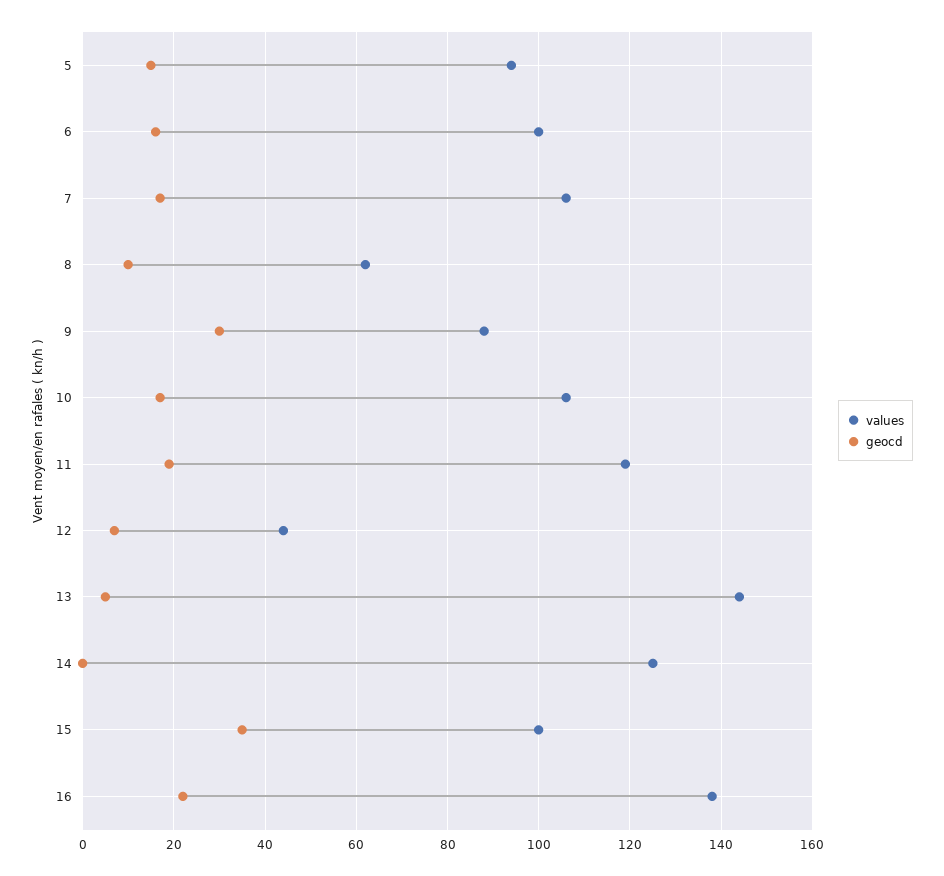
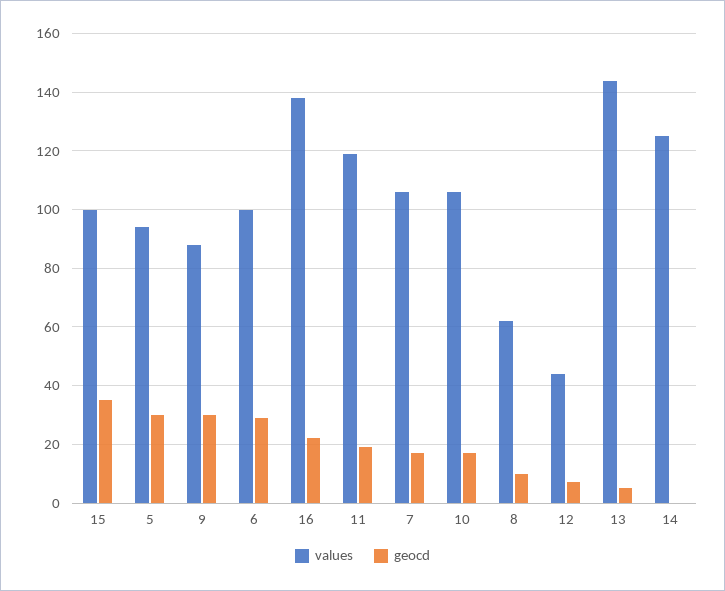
geocd, 5: 15 -> 30
geocd, 6: 15 -> 30

